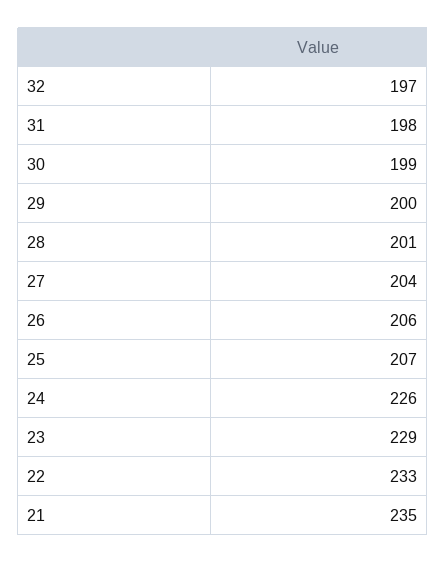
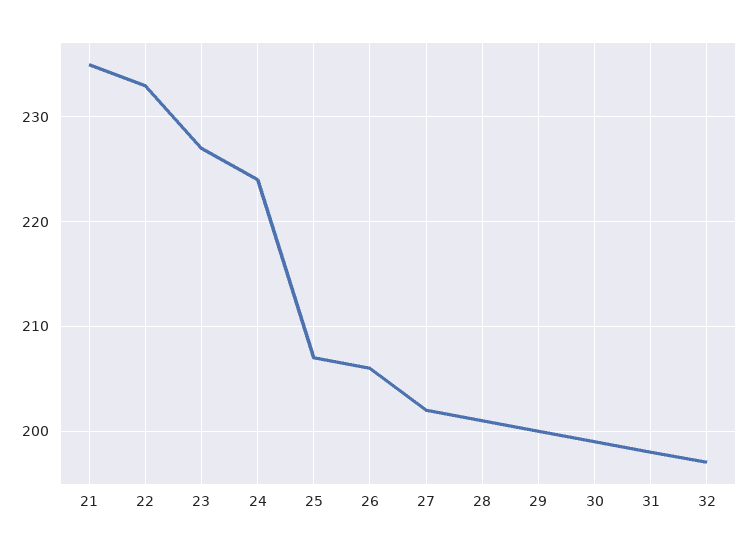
27: 204 -> 202
24: 226 -> 224
23: 229 -> 227

